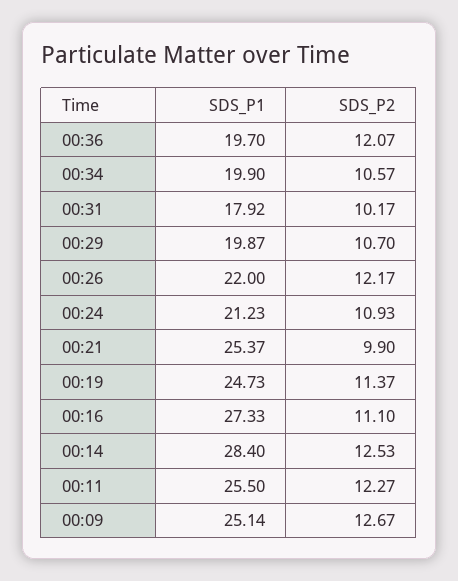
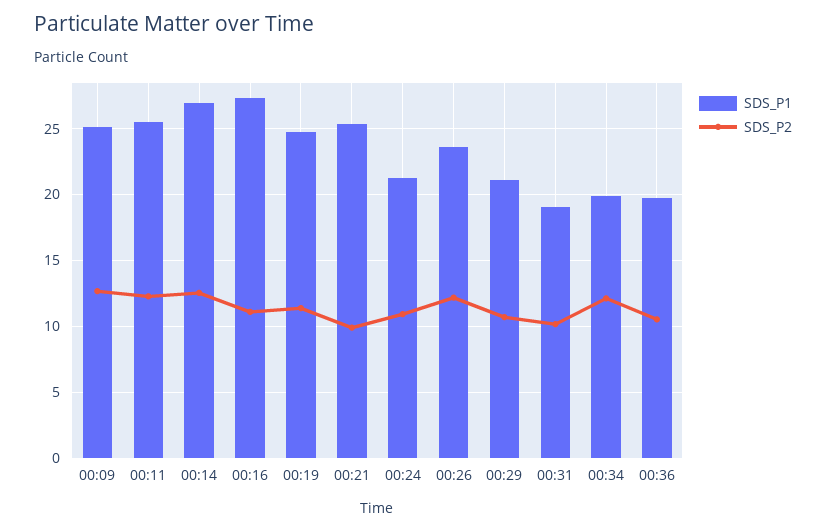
SDS_P2, 00:36: 12.07 -> 10.5
SDS_P2, 00:34: 10.57 -> 12
SDS_P1, 00:31: 17.92 -> 19
SDS_P1, 00:29: 19.87 -> 21
SDS_P1, 00:26: 22 -> 23.5
SDS_P1, 00:14: 28.4 -> 27

